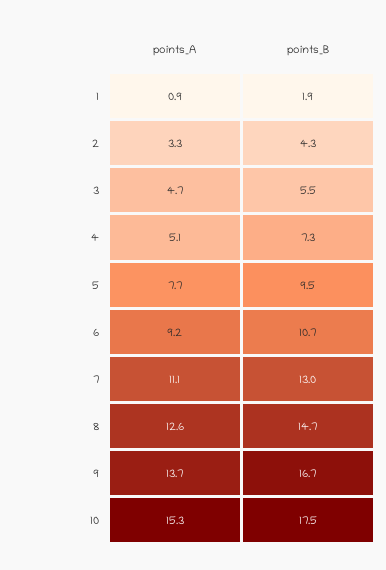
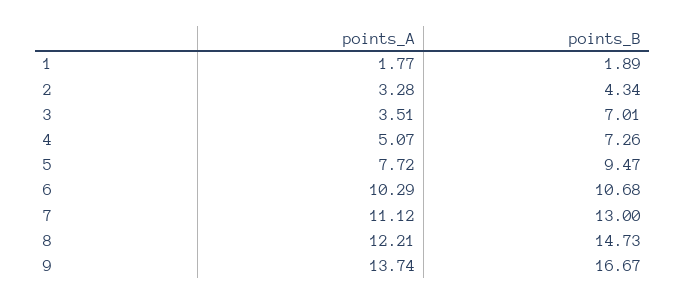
points_A, 1: 0.9 -> 1.77
points_A, 3: 4.7 -> 3.51
points_B, 3: 5.5 -> 7.01
points_A, 6: 9.2 -> 10.29
points_A, 8: 12.6 -> 12.21
points_A, 10: 15.3 -> none
points_B, 10: 17.5 -> none

